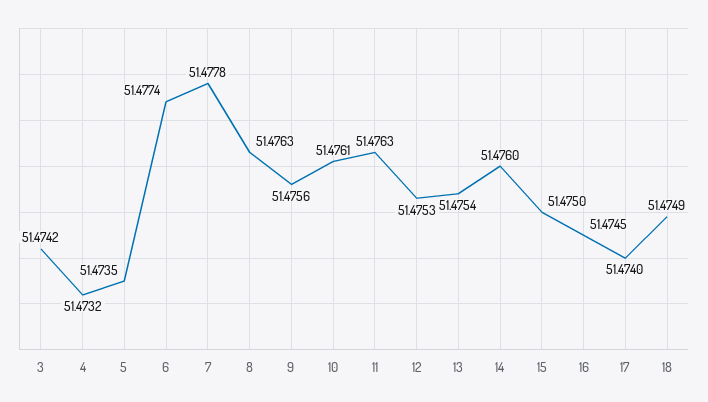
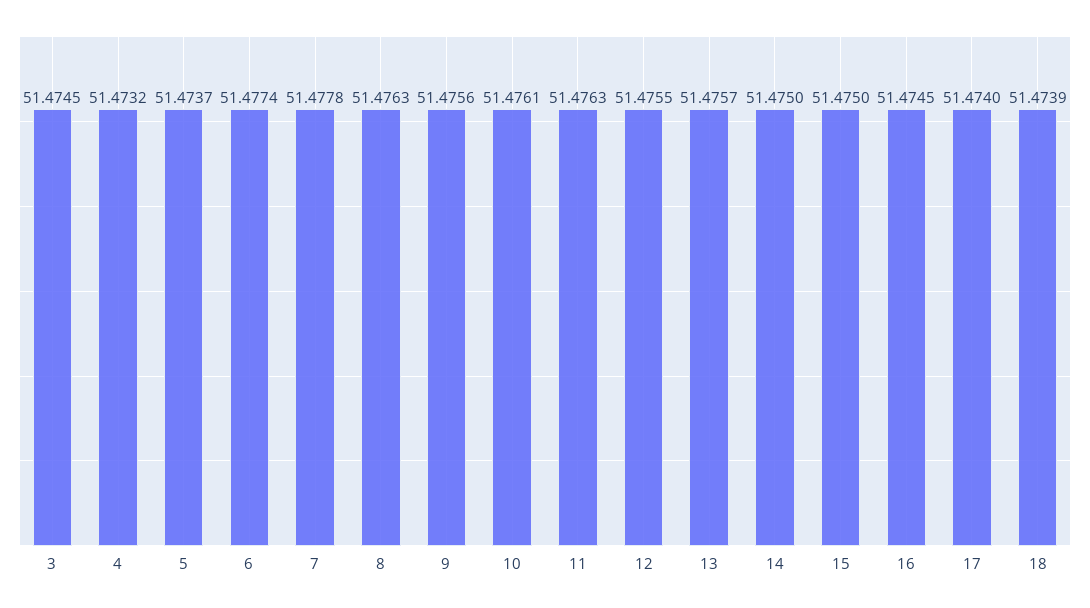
3: 51.4742 -> 51.4745
5: 51.4735 -> 51.4737
12: 51.4753 -> 51.4755
13: 51.4754 -> 51.4757
14: 51.476 -> 51.475
18: 51.4749 -> 51.4739

